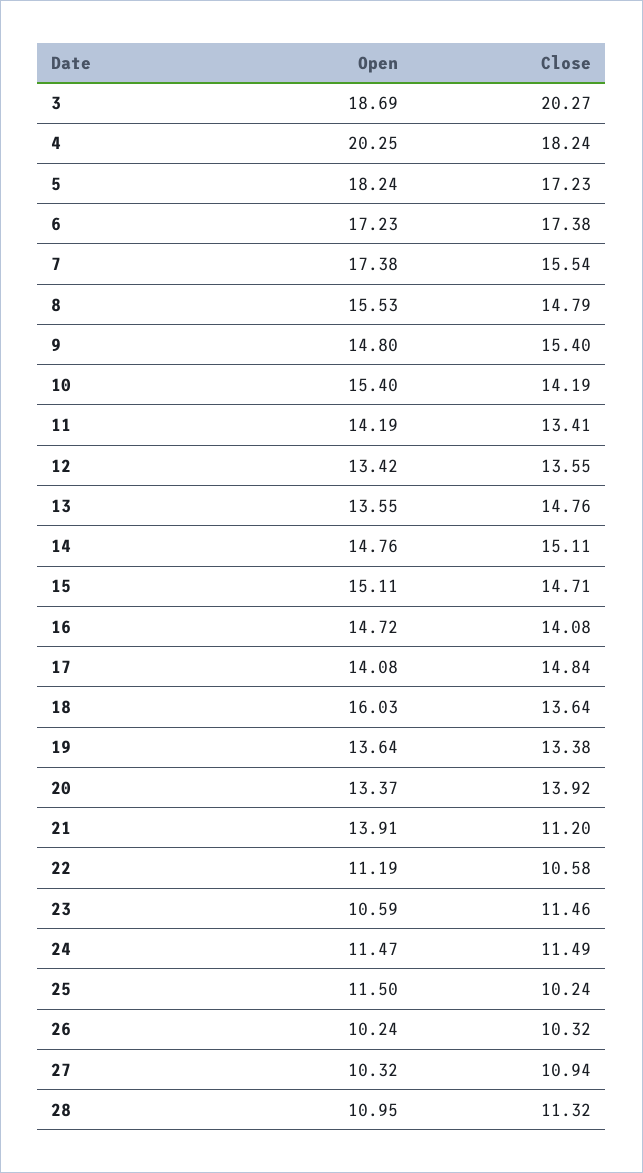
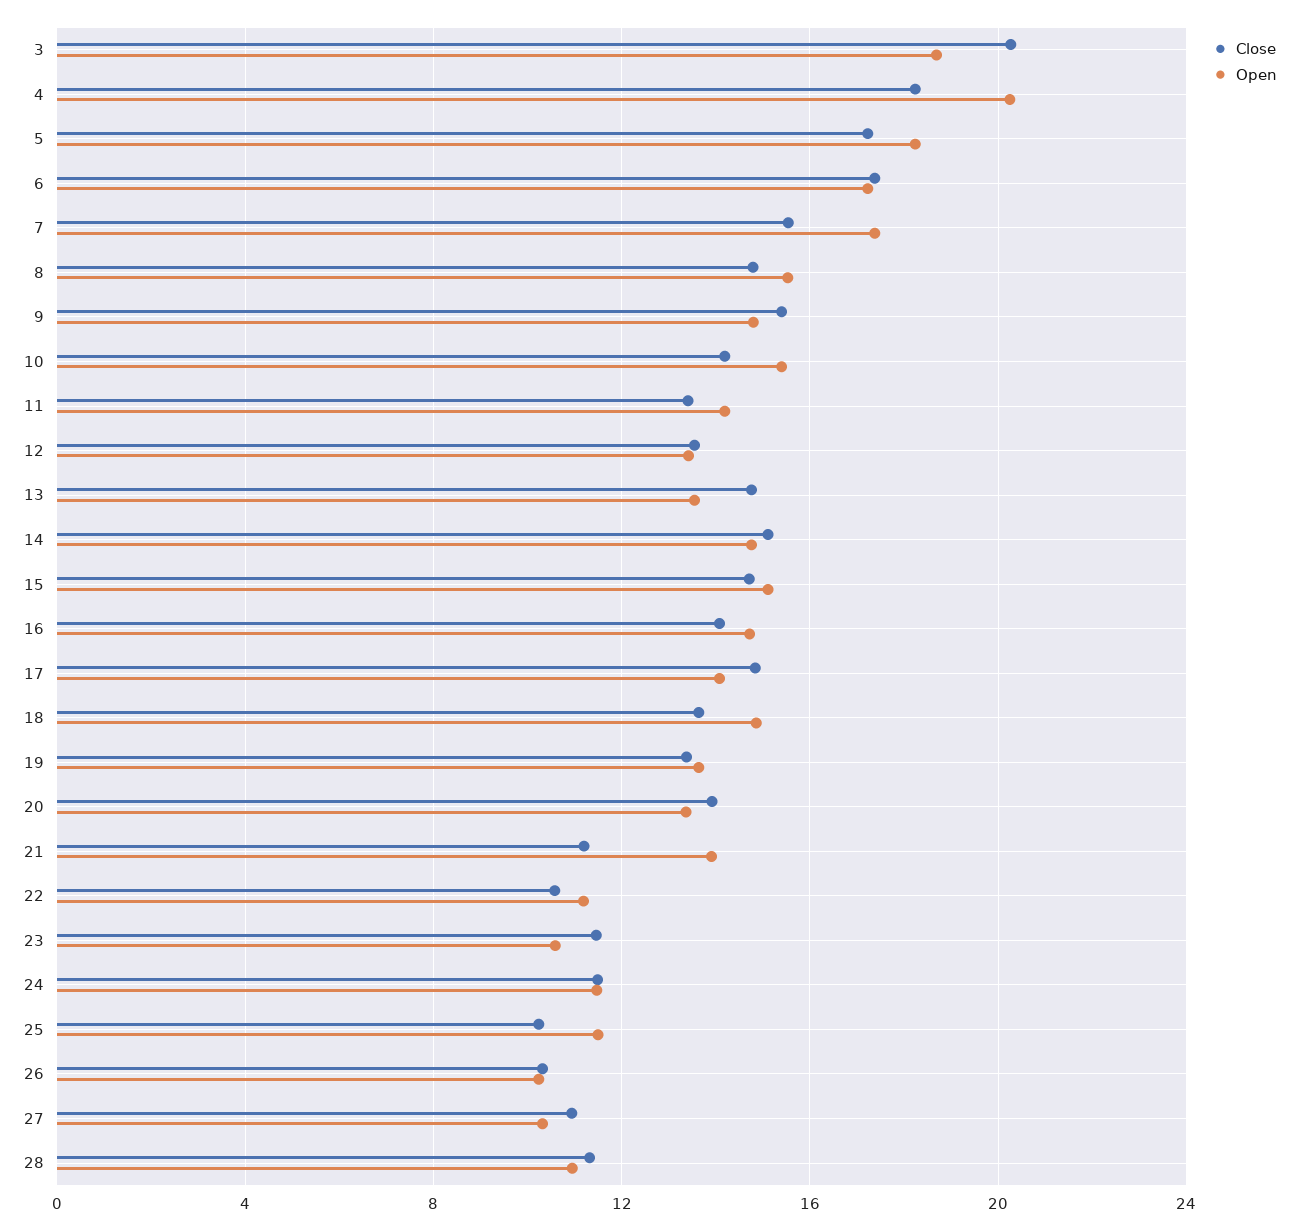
Open, 18: 16.03 -> 15

